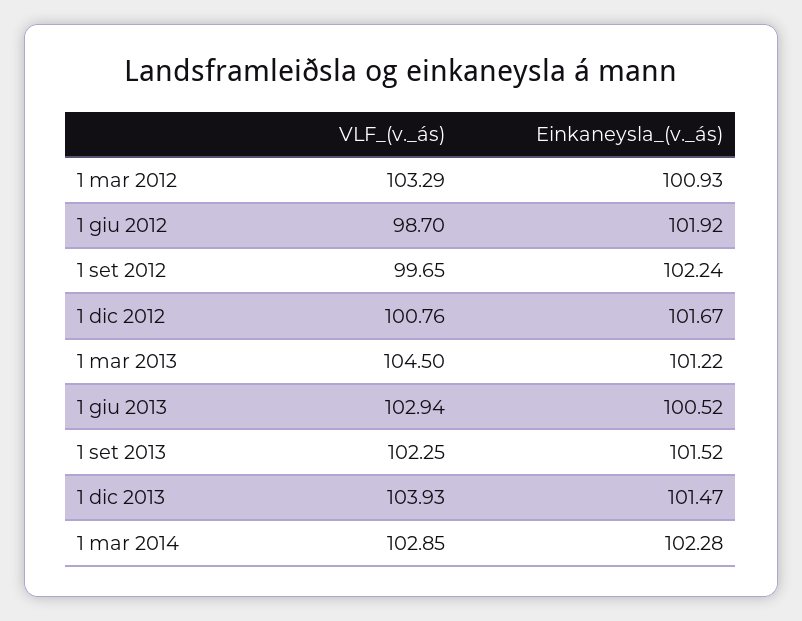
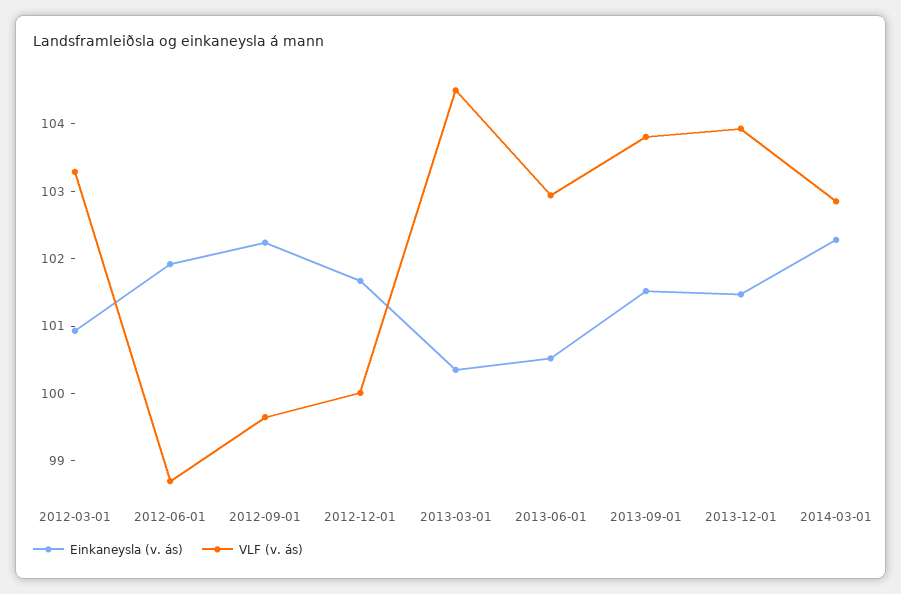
VLF_(v._ás), 1 dic 2012: 100.76 -> 100
Einkaneysla_(v._ás), 1 mar 2013: 101.22 -> 100.4
VLF_(v._ás), 1 set 2013: 102.25 -> 103.8

